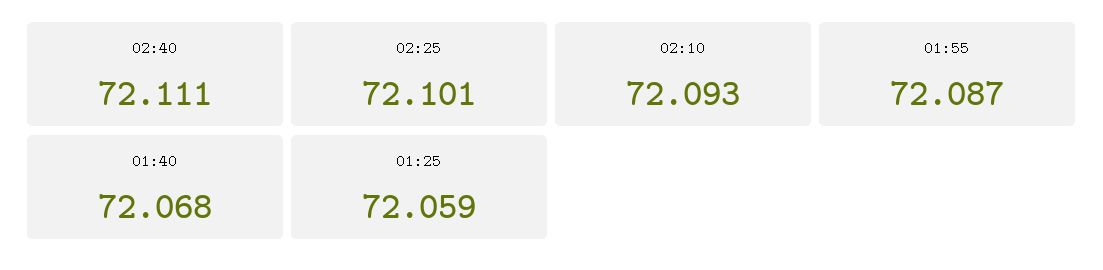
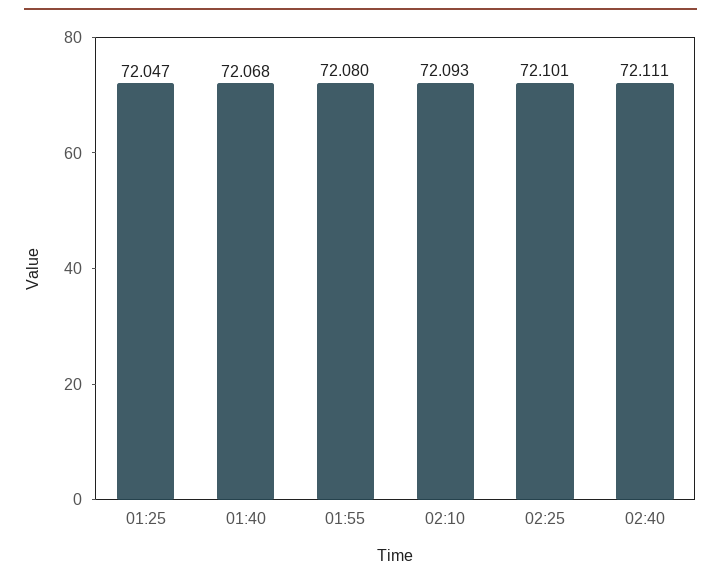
01:55: 72.087 -> 72.08
01:25: 72.059 -> 72.047

